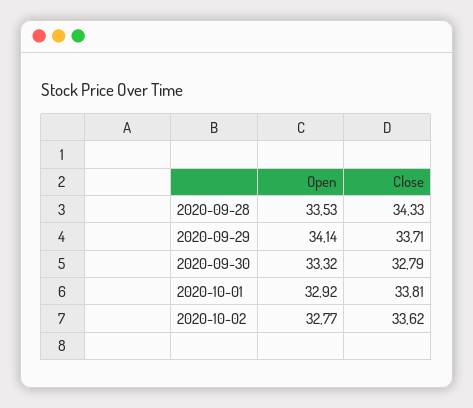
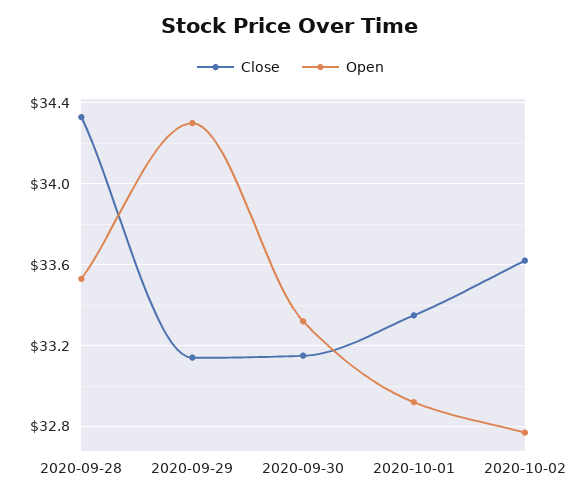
Open, 2020-09-29: 34.14 -> 34.3
Close, 2020-09-29: 33.71 -> 33.15
Close, 2020-09-30: 32.79 -> 33.15
Close, 2020-10-01: 33.81 -> 33.35

